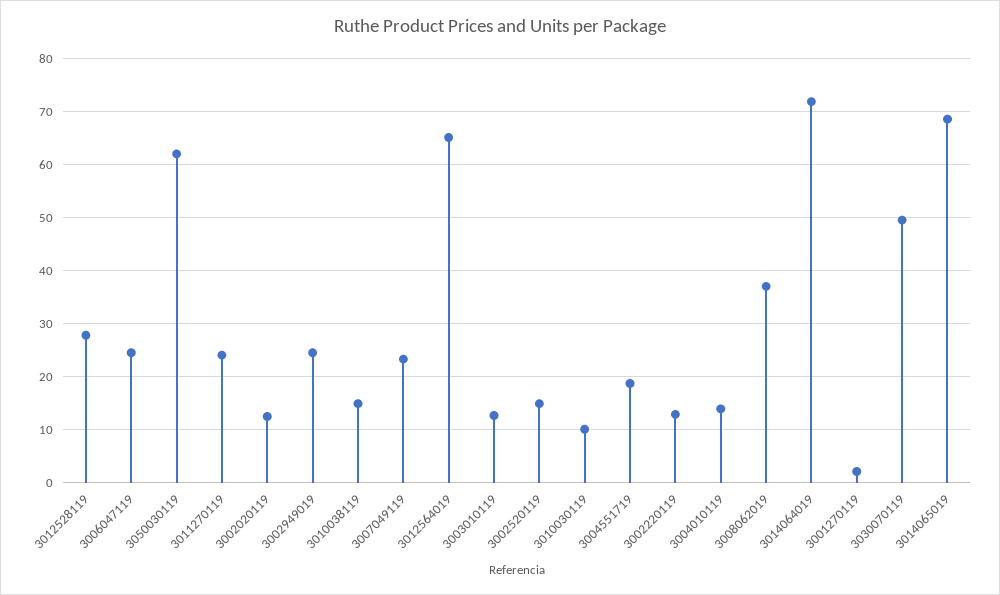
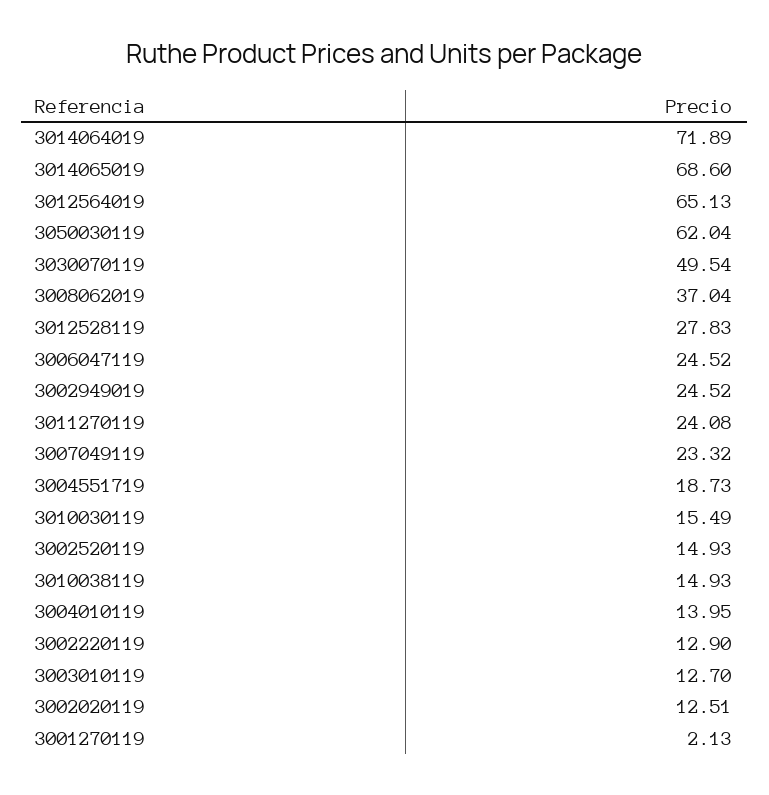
3010030119: 10 -> 15.49

